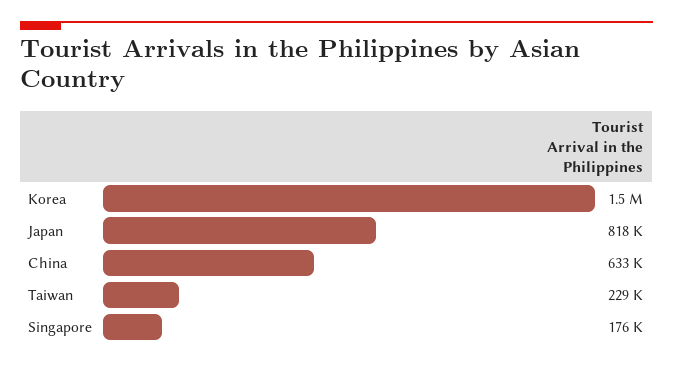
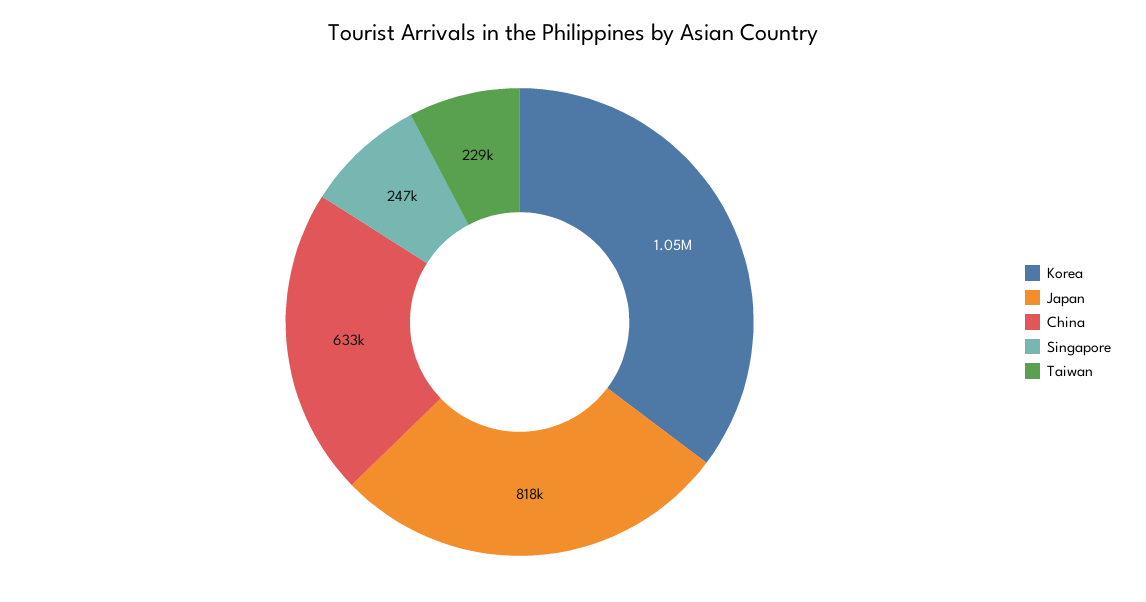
Korea: 1500000 -> 1050000
Singapore: 176000 -> 247000

